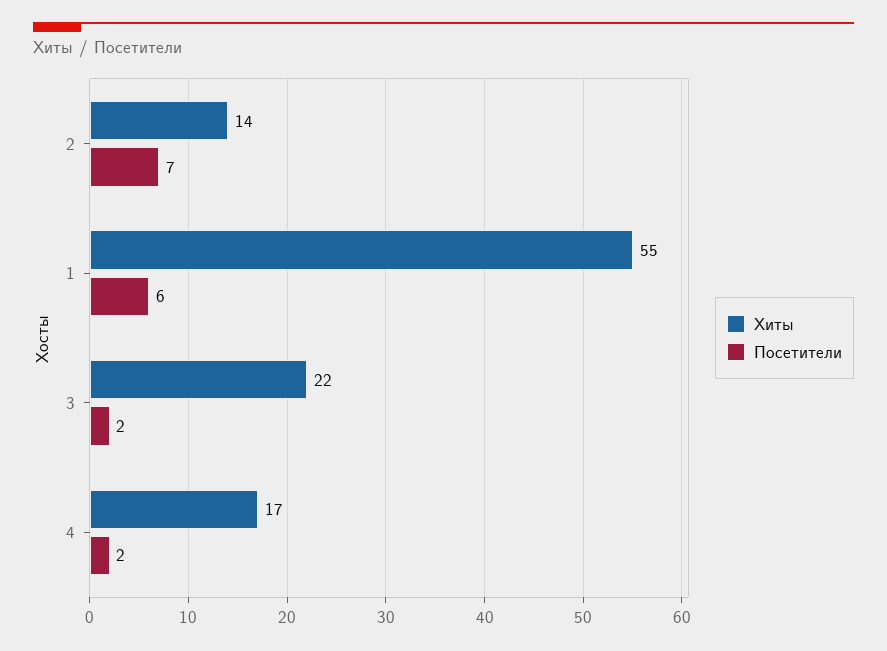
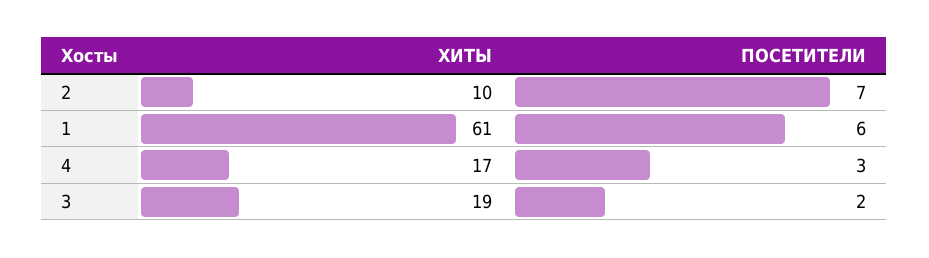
Хиты, 2: 14 -> 10
Хиты, 1: 55 -> 61
Хиты, 3: 22 -> 19
Посетители, 4: 2 -> 3

